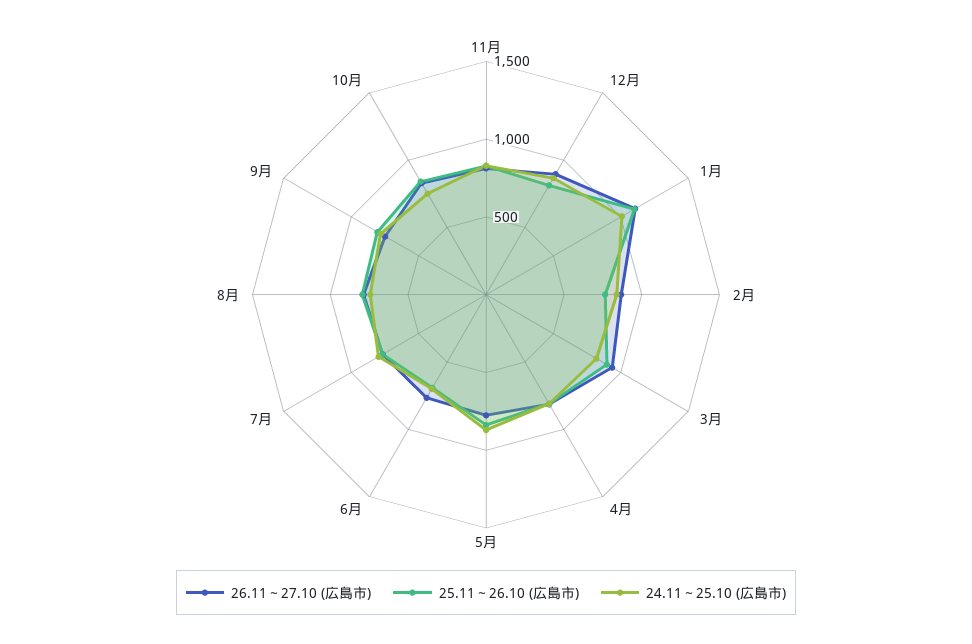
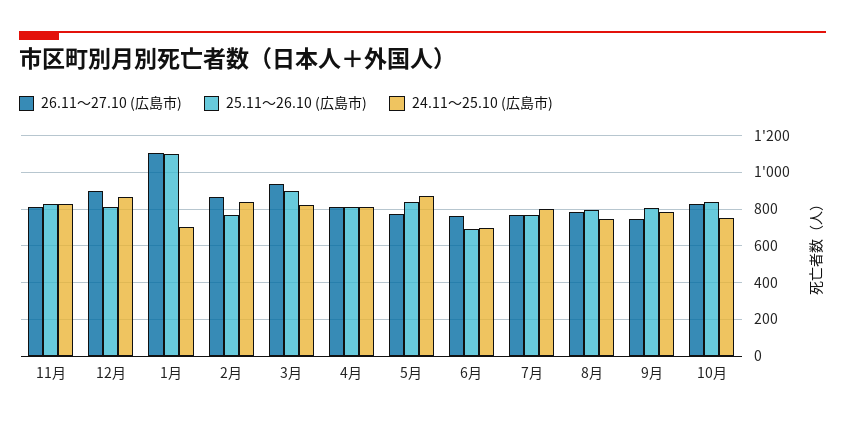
24.11～25.10 (広島市), 1月: 1000 -> 700

